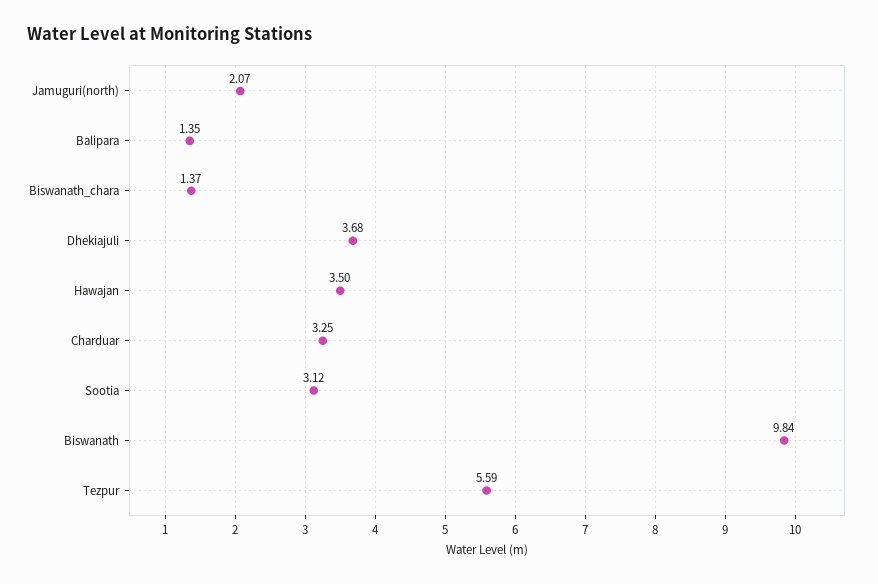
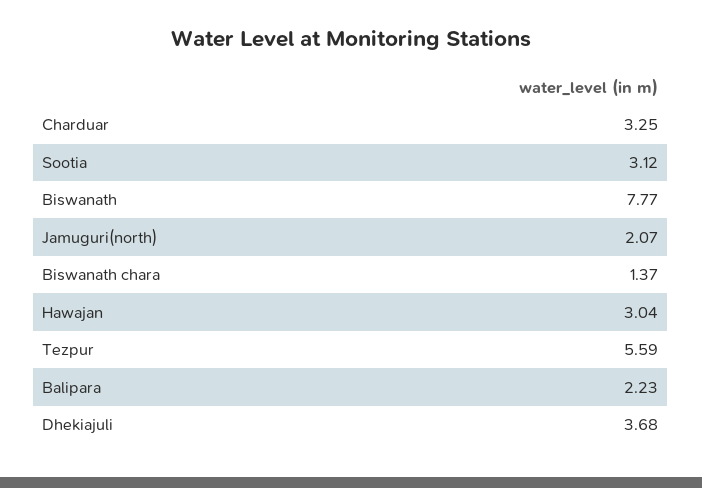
Balipara: 1.35 -> 2.23
Hawajan: 3.5 -> 3.04
Biswanath: 9.84 -> 7.77

